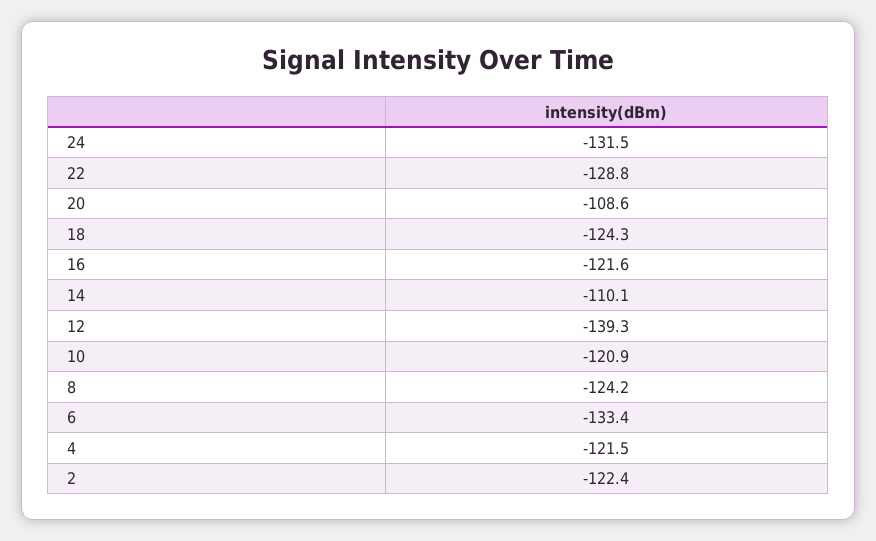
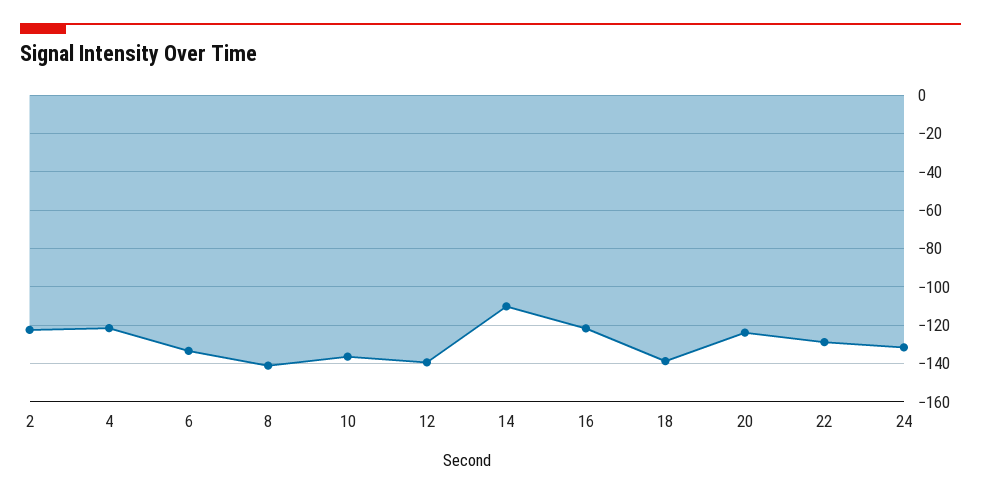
20: -108.6 -> -125
18: -124.3 -> -140
10: -120.9 -> -135
8: -124.2 -> -140

